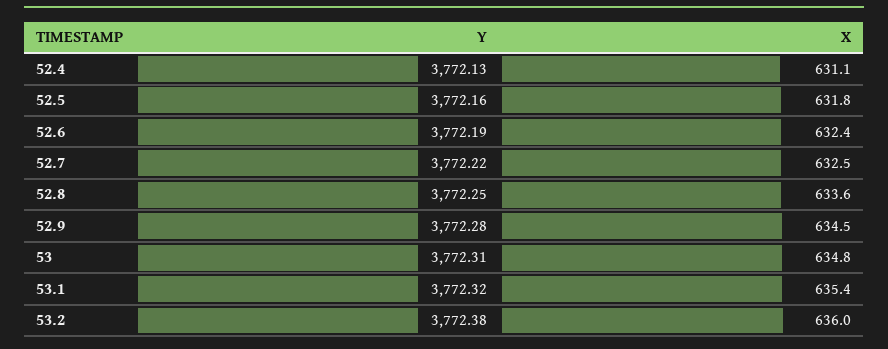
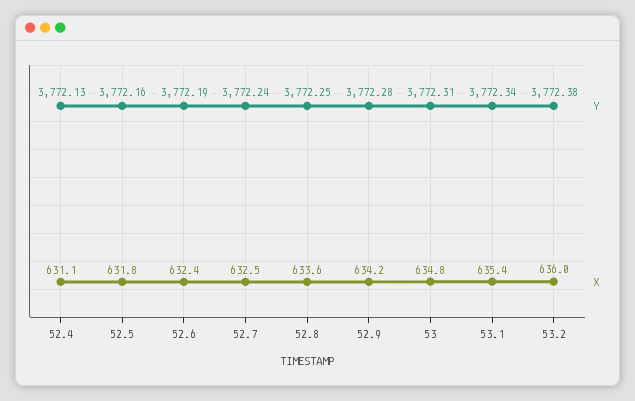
Y, 52.7: 3772.22 -> 3772.24
X, 52.9: 634.5 -> 634.2
Y, 53.1: 3772.32 -> 3772.34

